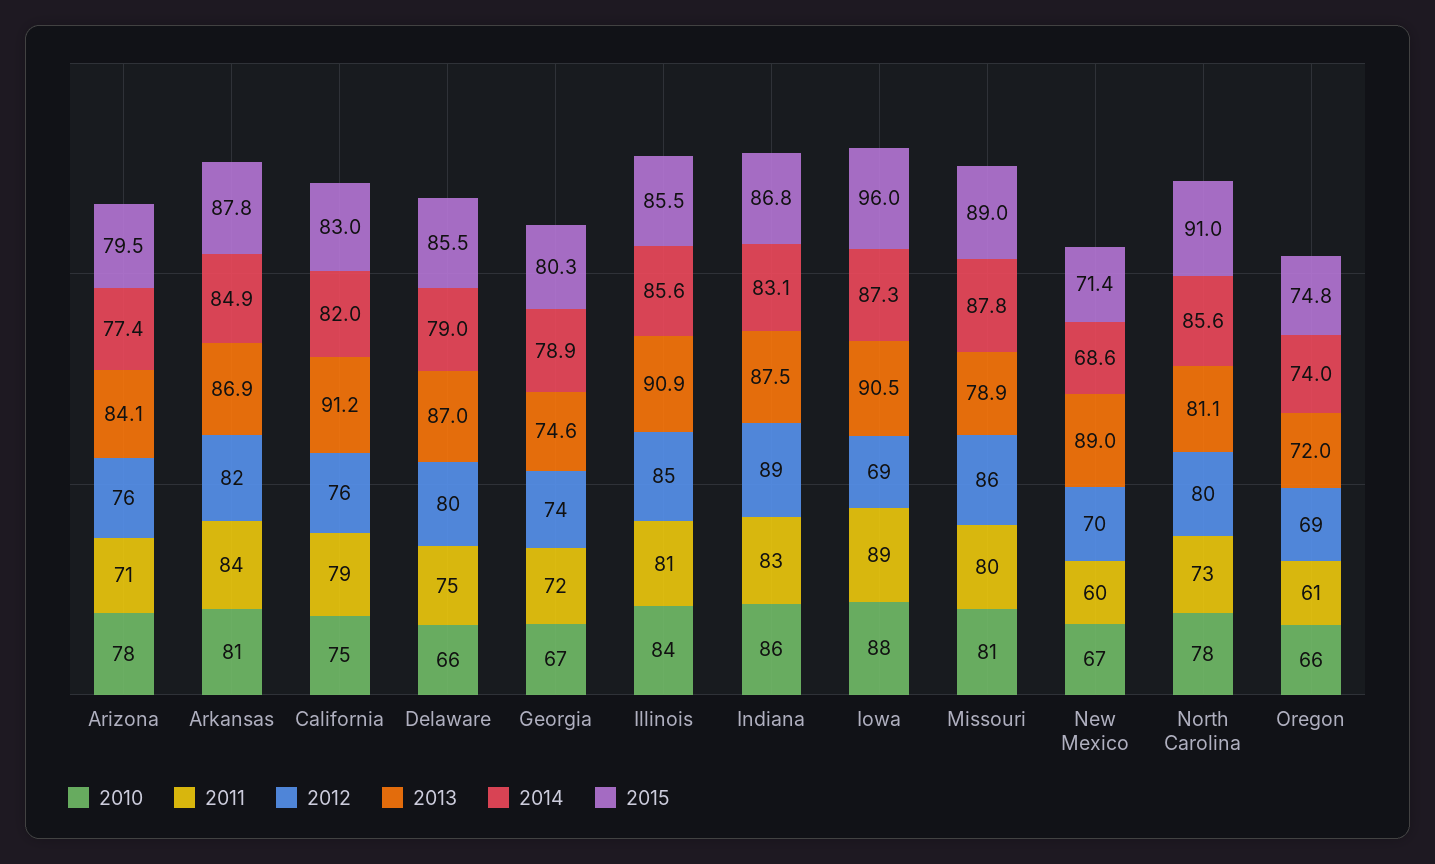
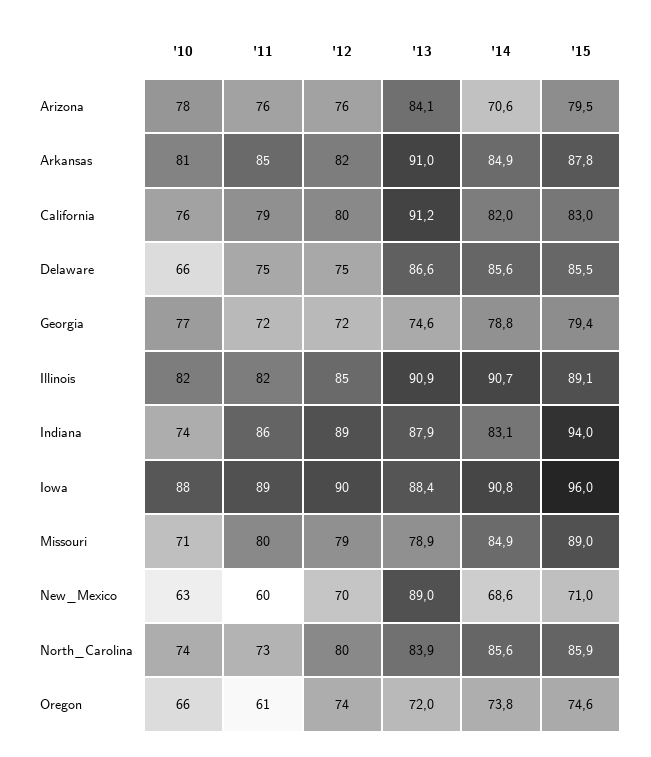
2011, Arizona: 71 -> 76
2014, Arizona: 77.4 -> 70.6
2011, Arkansas: 84 -> 85
2013, Arkansas: 86.9 -> 91
2010, California: 75 -> 76
2012, California: 76 -> 80
2012, Delaware: 80 -> 75
2013, Delaware: 87 -> 86.6
2014, Delaware: 79 -> 85.6
2010, Georgia: 67 -> 77
2012, Georgia: 74 -> 72
2014, Georgia: 78.9 -> 78.8
2015, Georgia: 80.3 -> 79.4
2010, Illinois: 84 -> 82
2011, Illinois: 81 -> 82
2014, Illinois: 85.6 -> 90.7
2015, Illinois: 85.5 -> 89.1
2010, Indiana: 86 -> 74
2011, Indiana: 83 -> 86
2013, Indiana: 87.5 -> 87.9
2015, Indiana: 86.8 -> 94
2012, Iowa: 69 -> 90
2013, Iowa: 90.5 -> 88.4
2014, Iowa: 87.3 -> 90.8
2010, Missouri: 81 -> 71
2012, Missouri: 86 -> 79
2014, Missouri: 87.8 -> 84.9
2010, New Mexico: 67 -> 63
2015, New Mexico: 71.4 -> 71
2010, North Carolina: 78 -> 74
2013, North Carolina: 81.1 -> 83.9
2015, North Carolina: 91 -> 85.9
2012, Oregon: 69 -> 74
2014, Oregon: 74 -> 73.8
2015, Oregon: 74.8 -> 74.6

